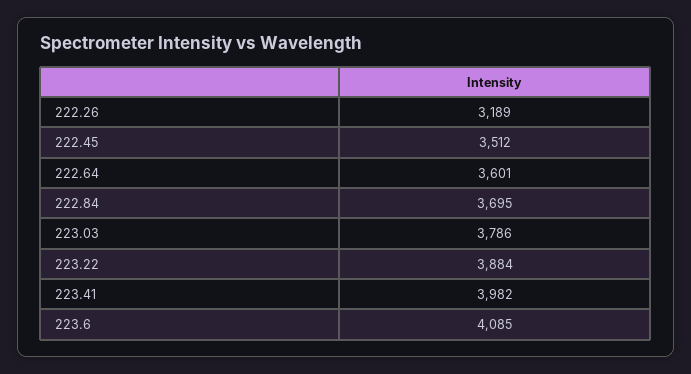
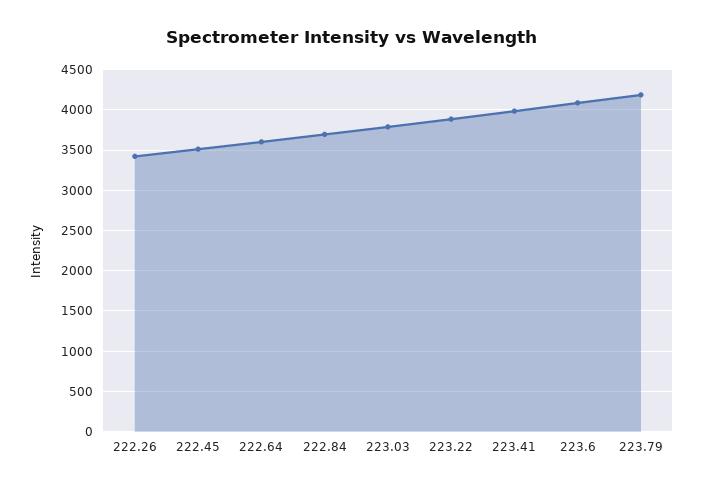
222.26: 3189 -> 3400
223.79: none -> 4200

